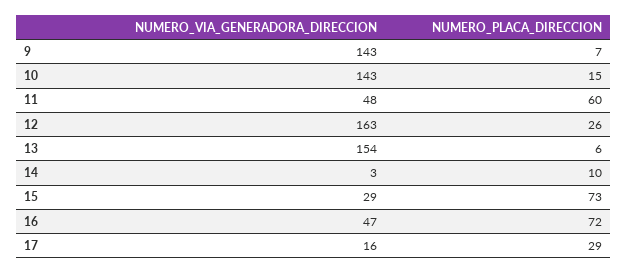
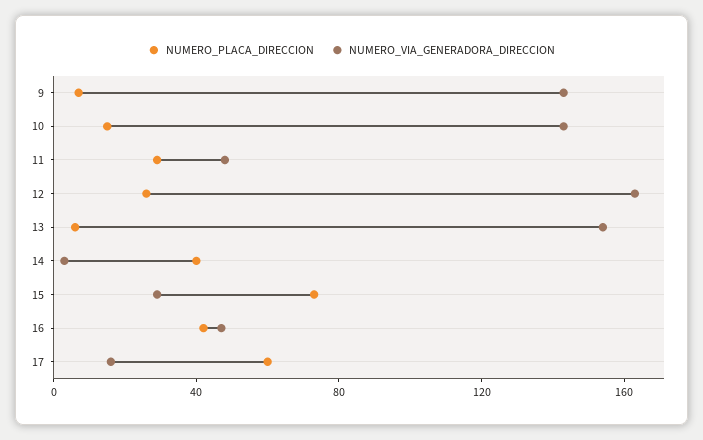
NUMERO_PLACA_DIRECCION, 11: 60 -> 30
NUMERO_PLACA_DIRECCION, 14: 10 -> 40
NUMERO_PLACA_DIRECCION, 16: 72 -> 40
NUMERO_PLACA_DIRECCION, 17: 29 -> 60

